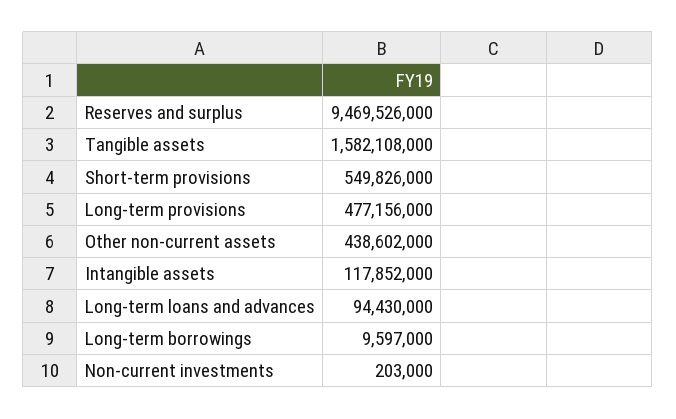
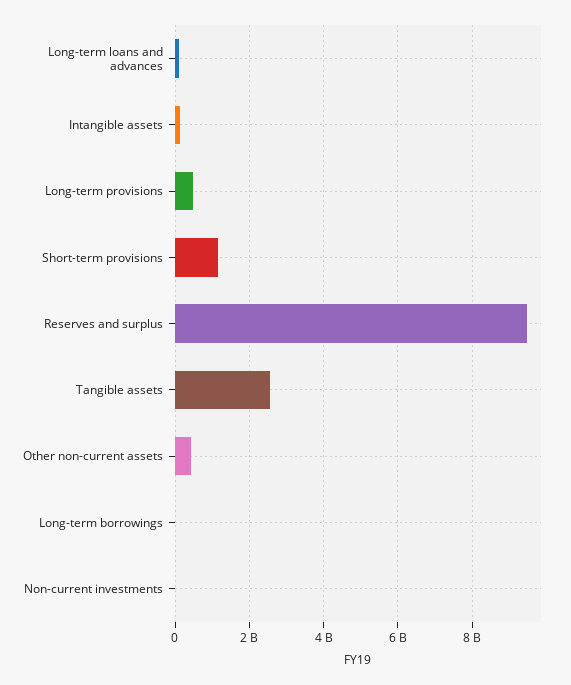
Tangible assets: 1582108000 -> 2600000000
Short-term provisions: 549826000 -> 1200000000

